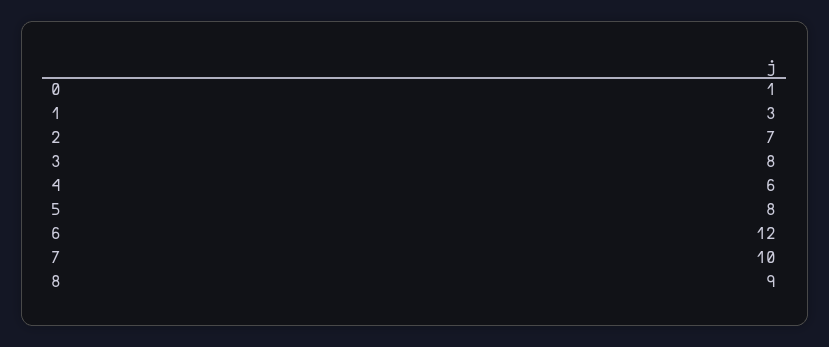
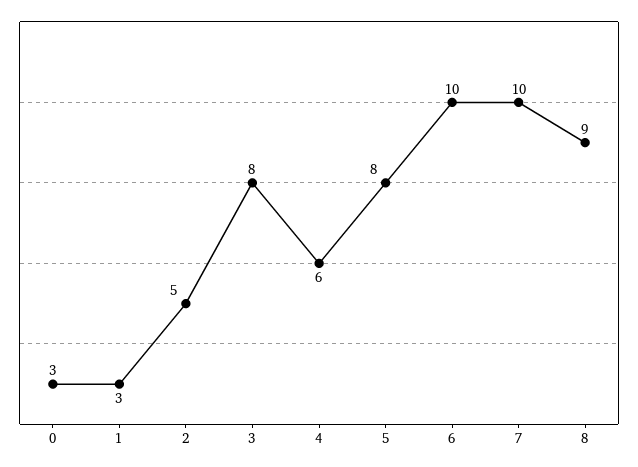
0: 1 -> 3
2: 7 -> 5
6: 12 -> 10

